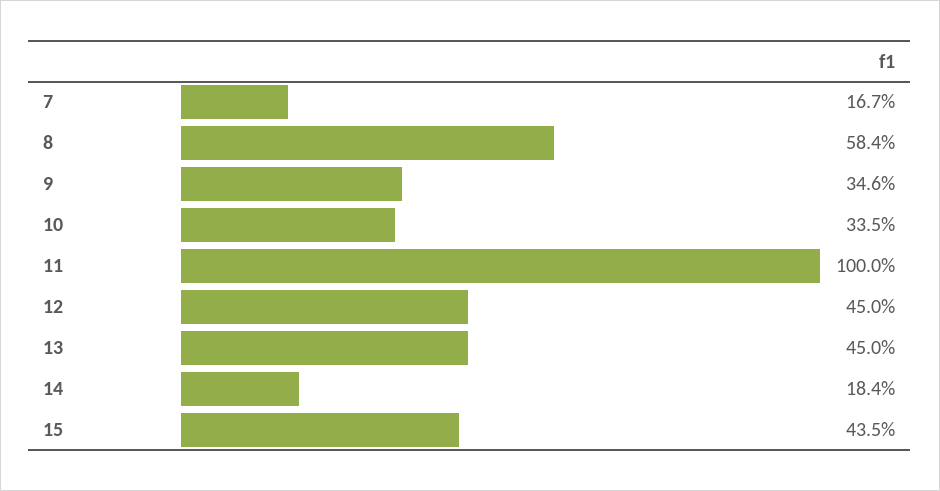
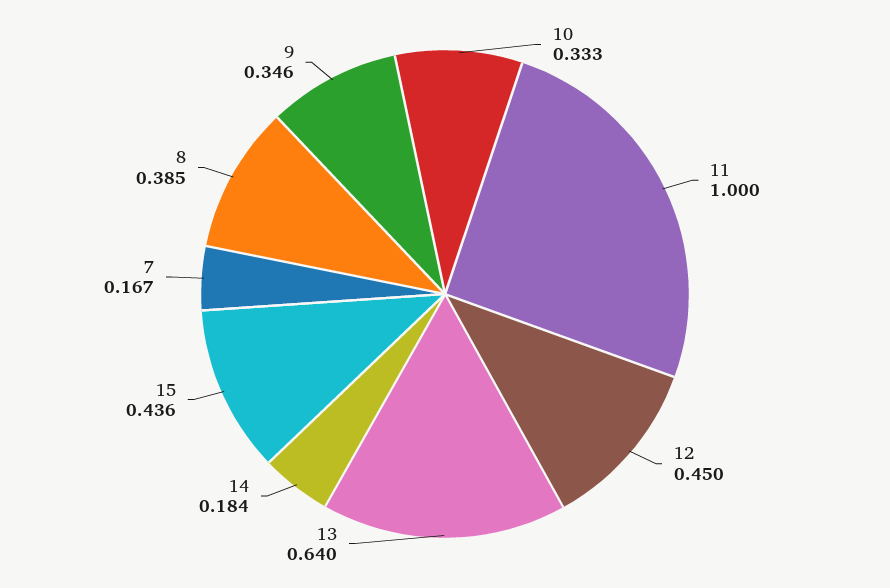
8: 0.584 -> 0.385
10: 0.335 -> 0.333
13: 0.45 -> 0.64
15: 0.435 -> 0.436

